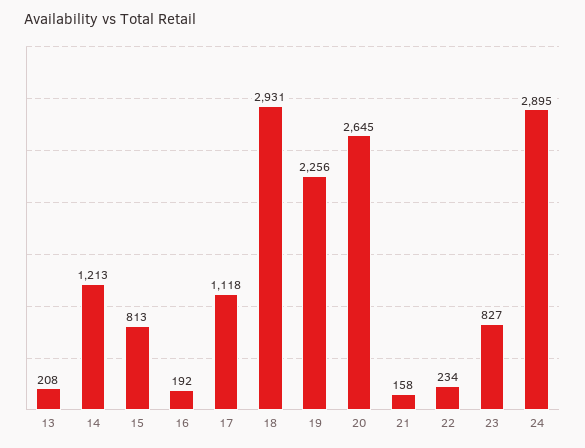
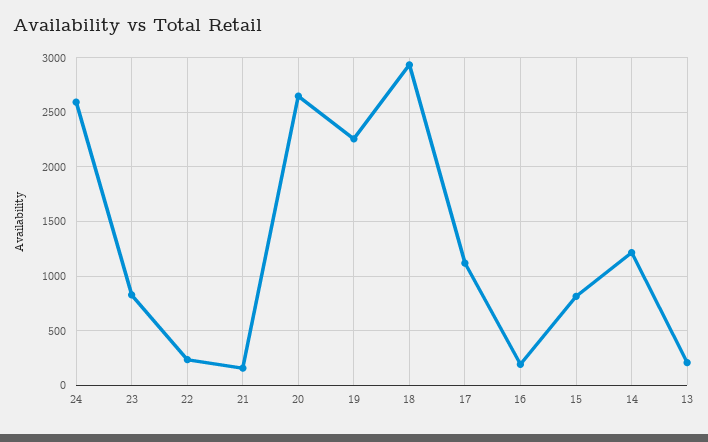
24: 2895 -> 2600

